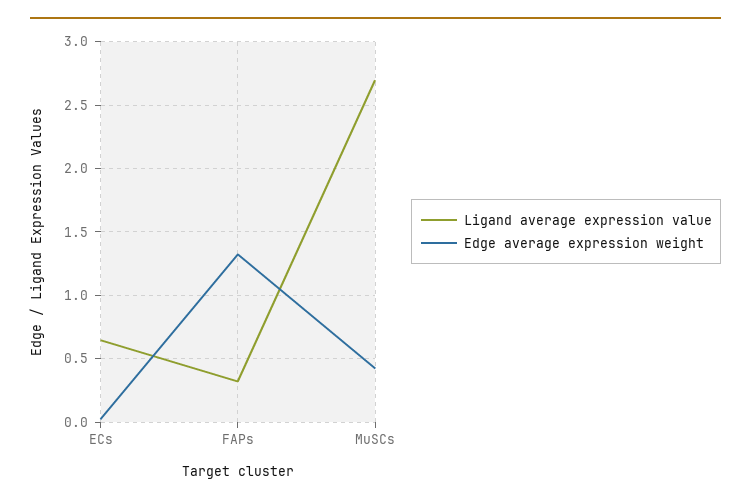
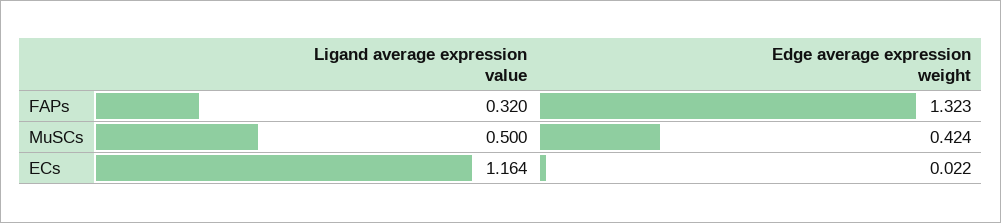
Ligand average expression value, ECs: 0.65 -> 1.164
Ligand average expression value, MuSCs: 2.7 -> 0.5

